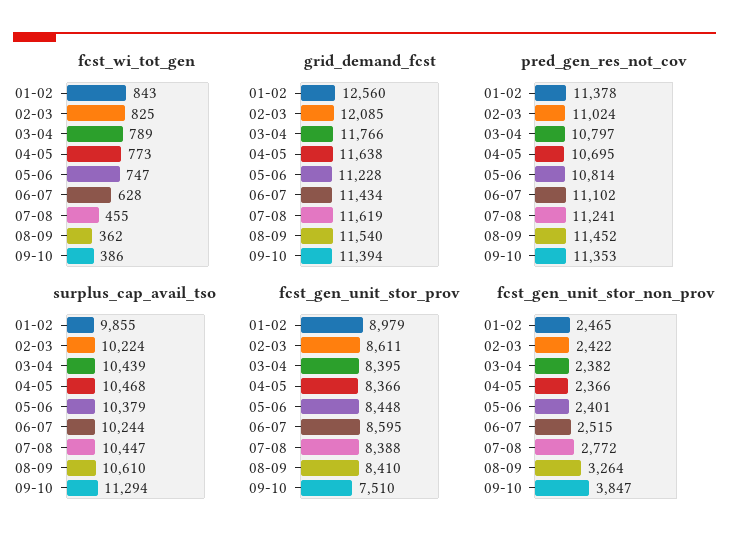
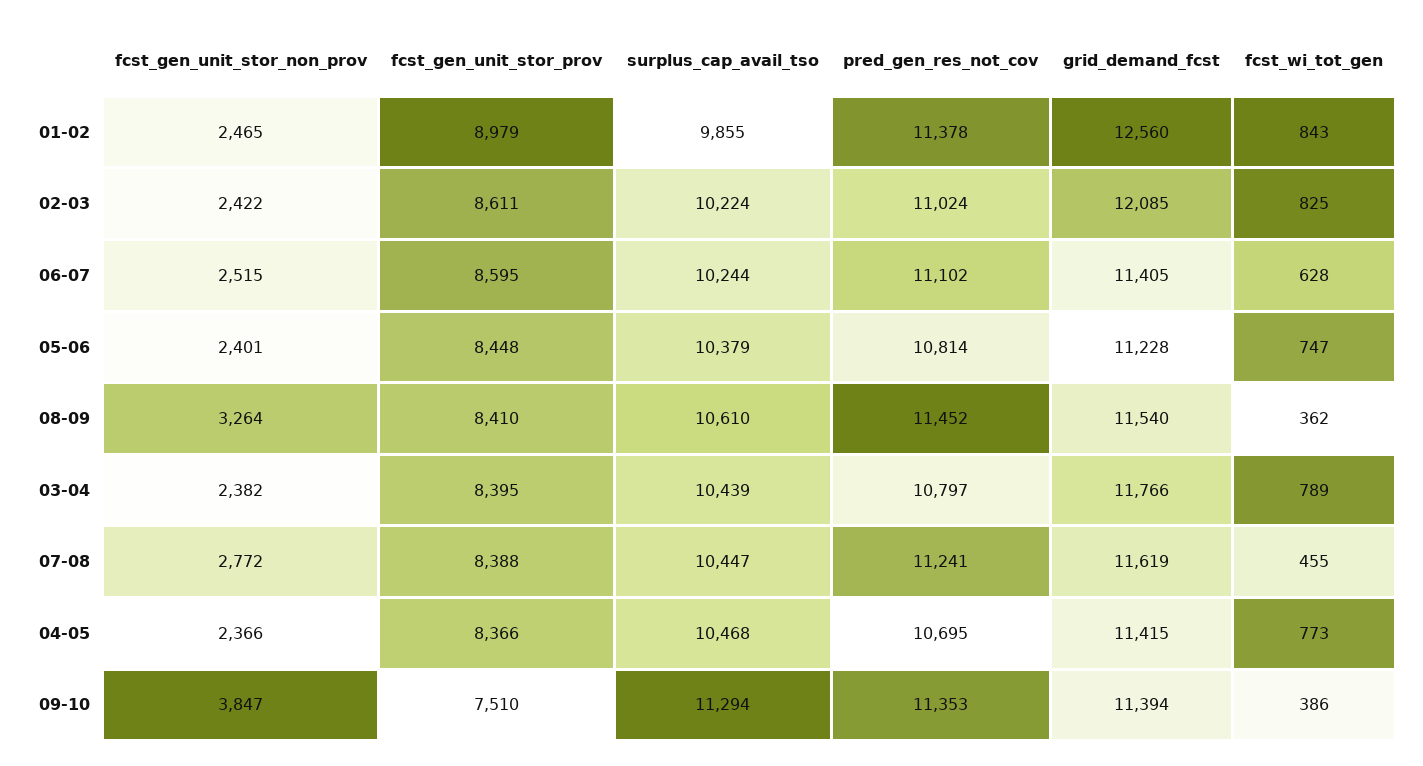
grid_demand_fcst, 04-05: 11638 -> 11415
grid_demand_fcst, 06-07: 11434 -> 11405

